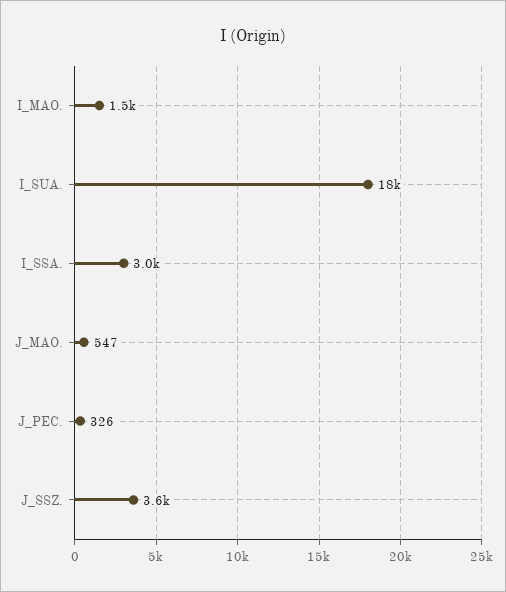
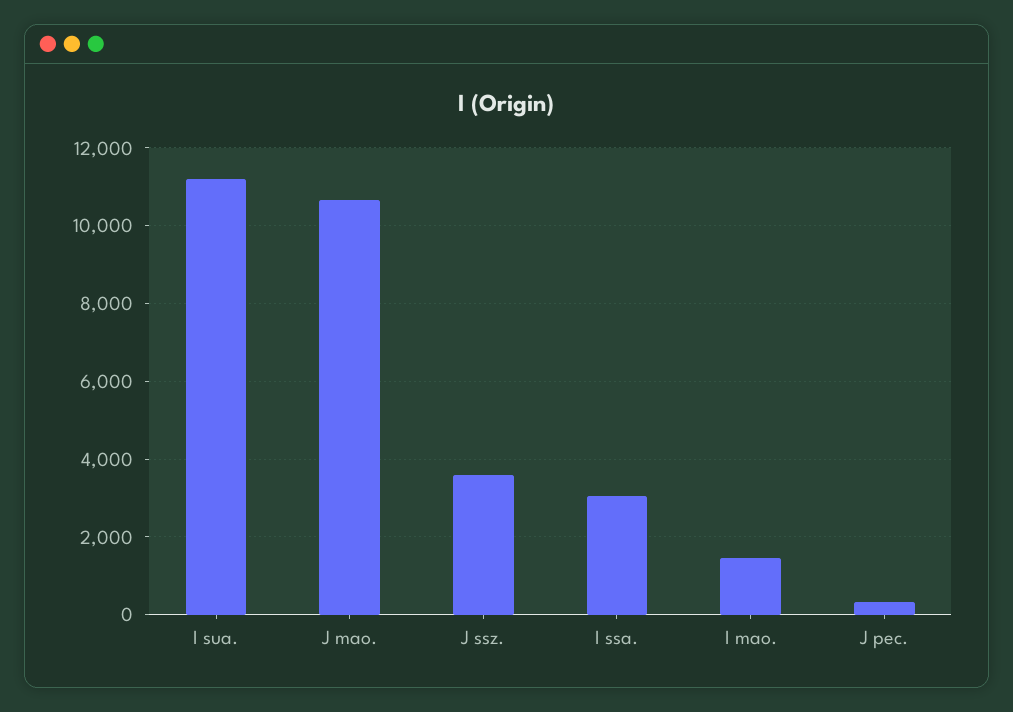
I_SUA.: 18000 -> 11200
J_MAO.: 547 -> 10600

